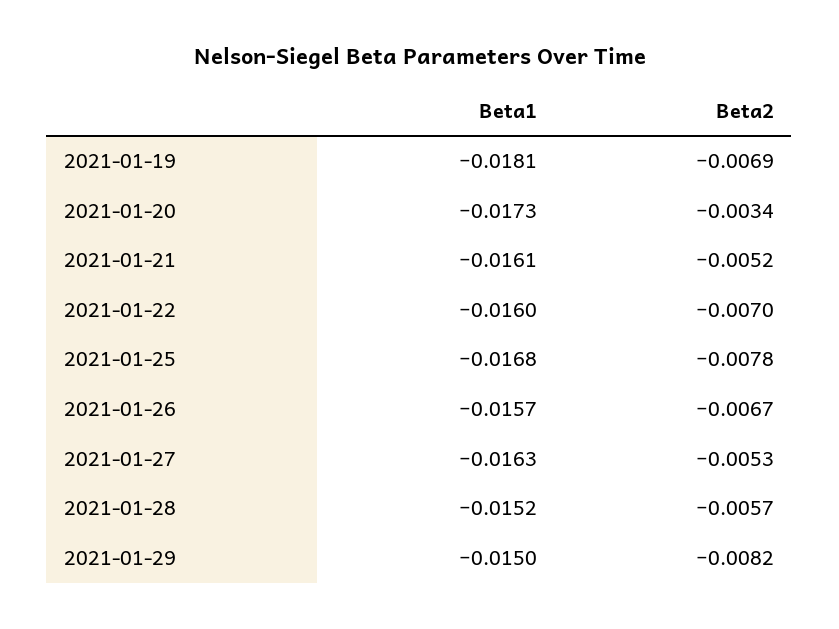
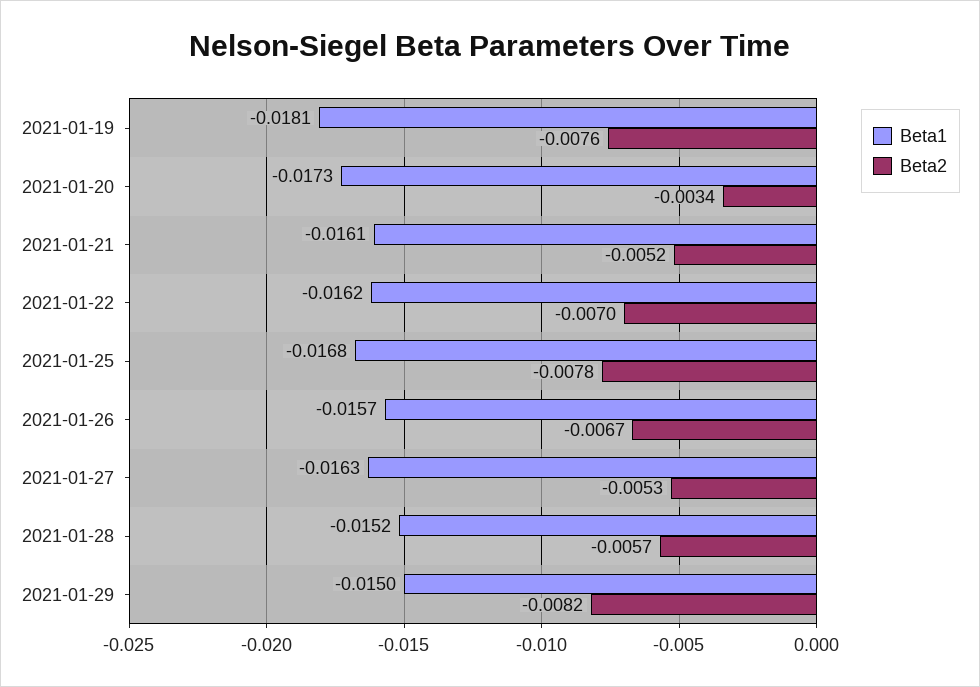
Beta2, 2021-01-19: -0.0069 -> -0.0076
Beta1, 2021-01-22: -0.016 -> -0.0162

